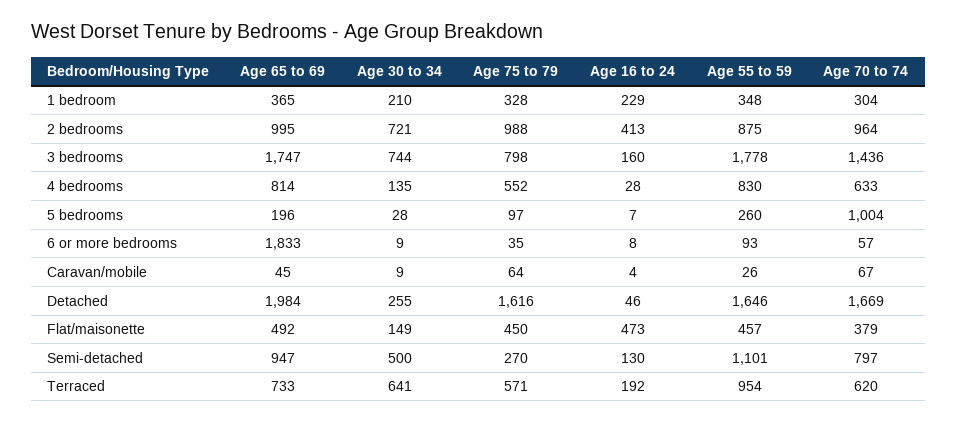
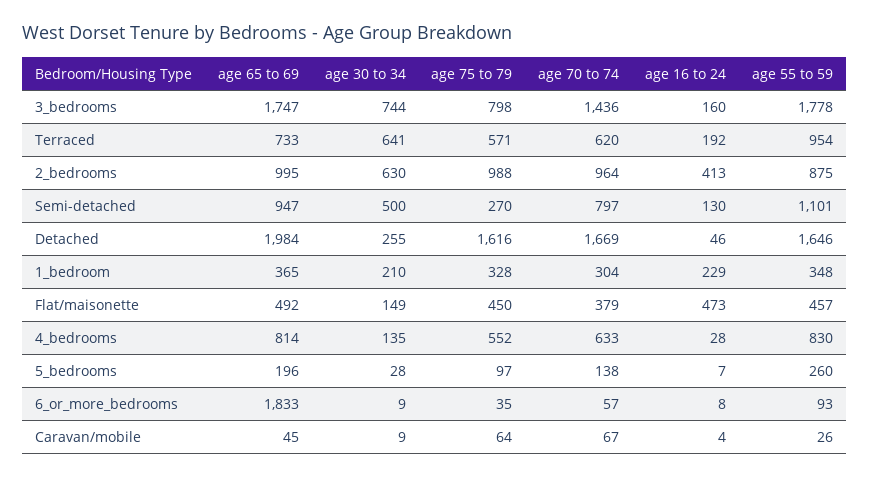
Age 30 to 34, 2 bedrooms: 721 -> 630
Age 70 to 74, 5 bedrooms: 1004 -> 138

